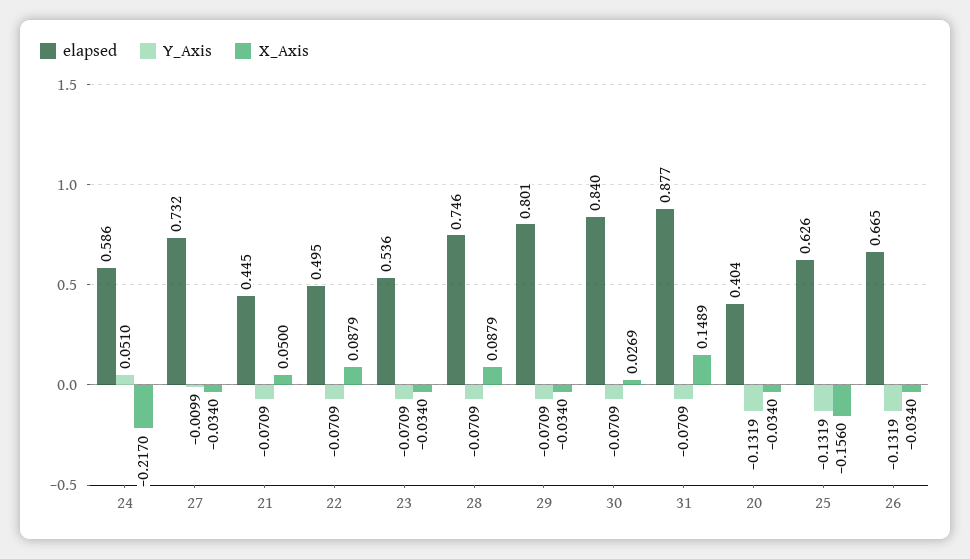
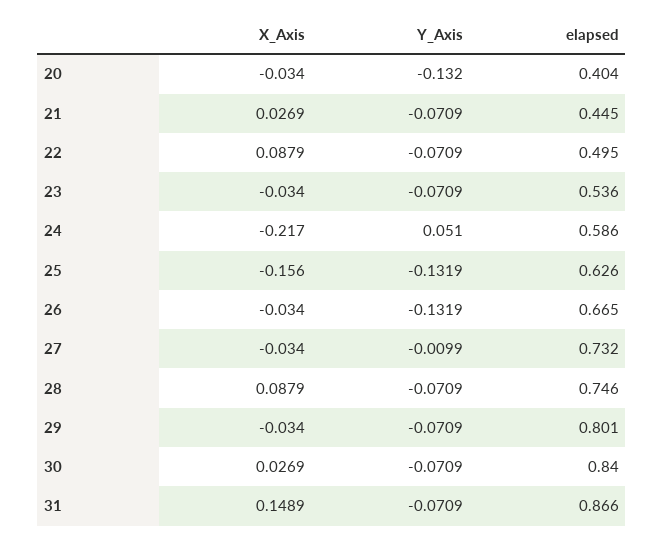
X_Axis, 21: 0.05 -> 0.0269
elapsed, 31: 0.877 -> 0.866
Y_Axis, 20: -0.1319 -> -0.132

